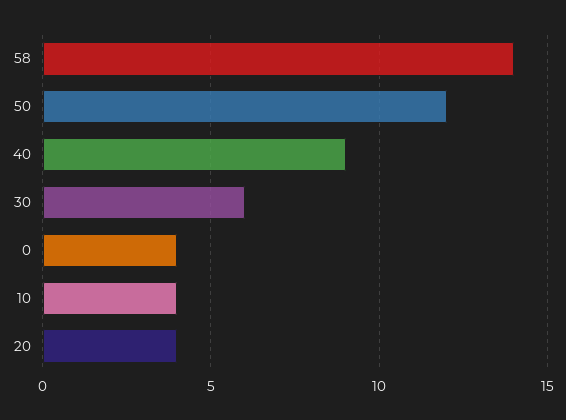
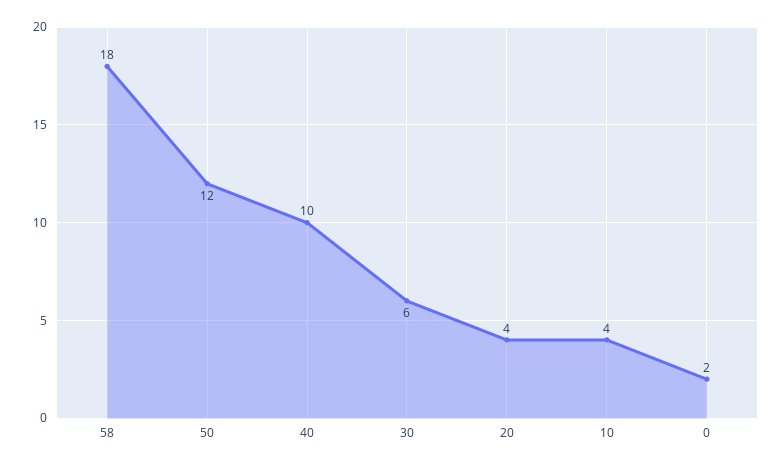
58: 14 -> 18
40: 9 -> 10
0: 4 -> 2

